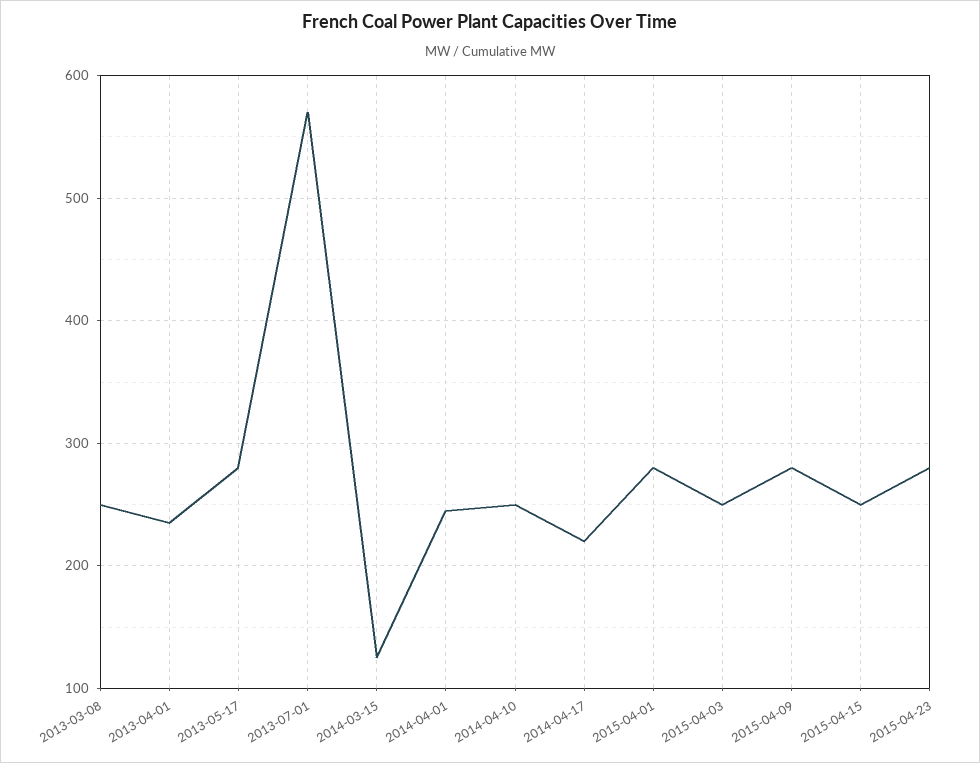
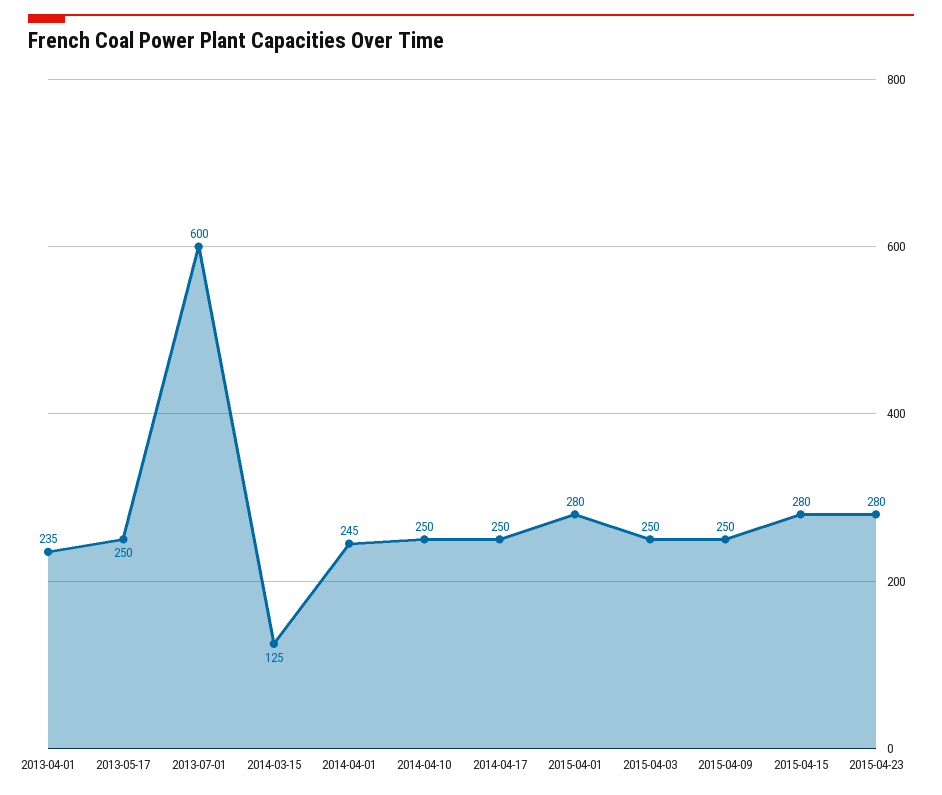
2013-03-08: 250 -> none
2013-05-17: 280 -> 250
2013-07-01: 570 -> 600
2014-04-17: 220 -> 250
2015-04-09: 280 -> 250
2015-04-15: 250 -> 280

